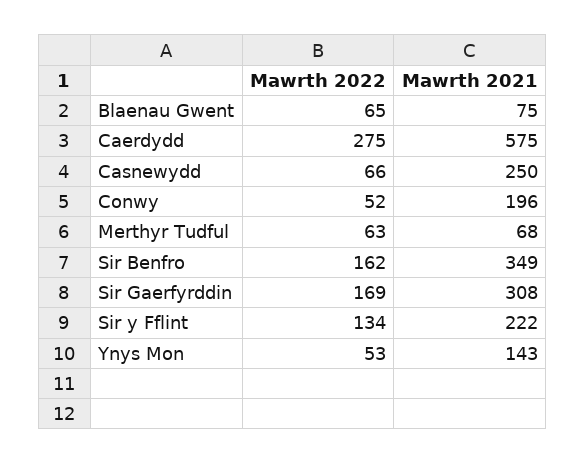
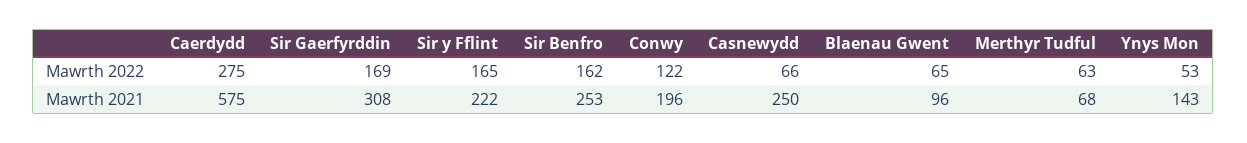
Mawrth 2021, Blaenau Gwent: 75 -> 96
Mawrth 2022, Conwy: 52 -> 122
Mawrth 2021, Sir Benfro: 349 -> 253
Mawrth 2022, Sir y Fflint: 134 -> 165

